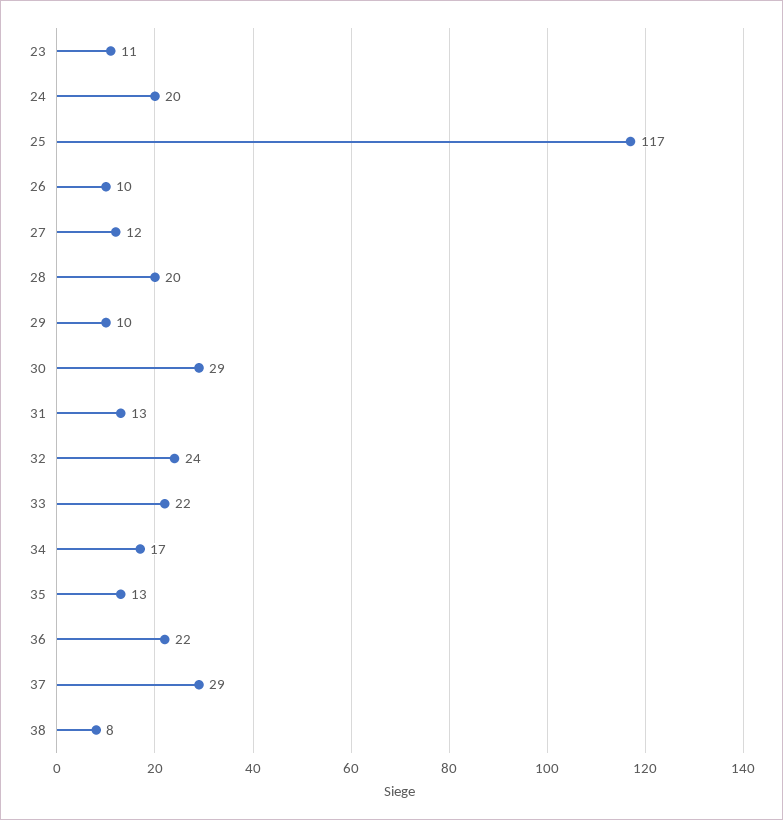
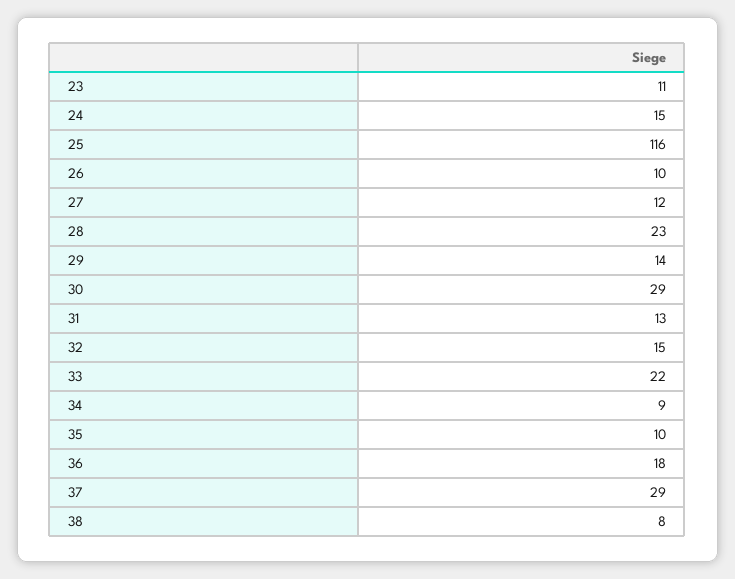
24: 20 -> 15
25: 117 -> 116
28: 20 -> 23
29: 10 -> 14
32: 24 -> 15
34: 17 -> 9
35: 13 -> 10
36: 22 -> 18

